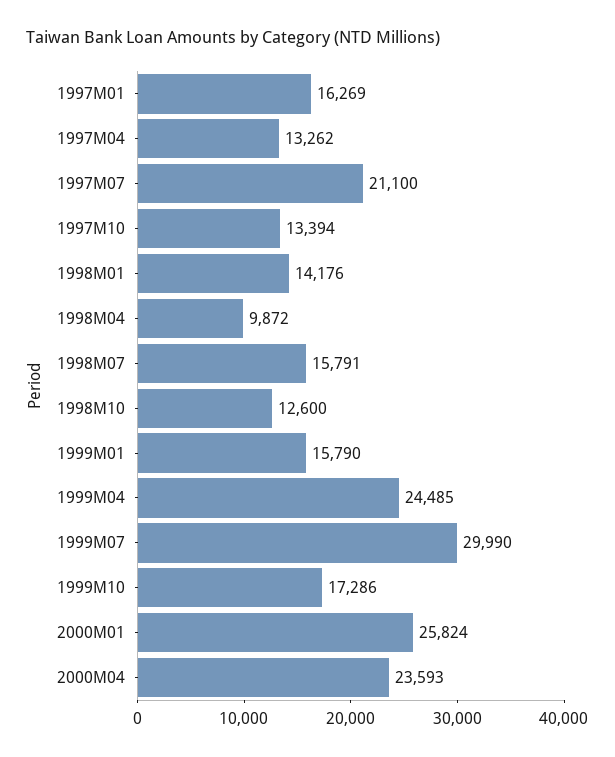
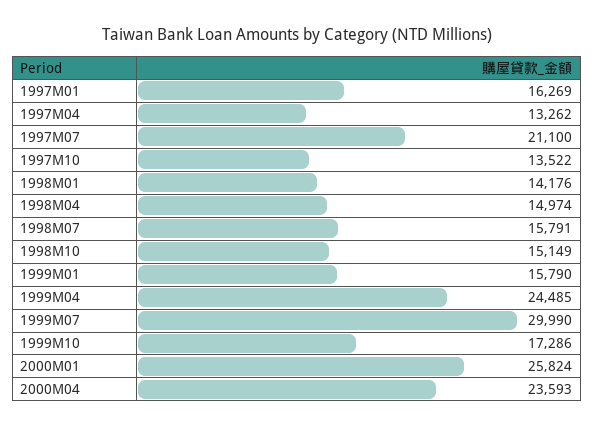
1997M10: 13394 -> 13522
1998M04: 9872 -> 14974
1998M10: 12600 -> 15149

